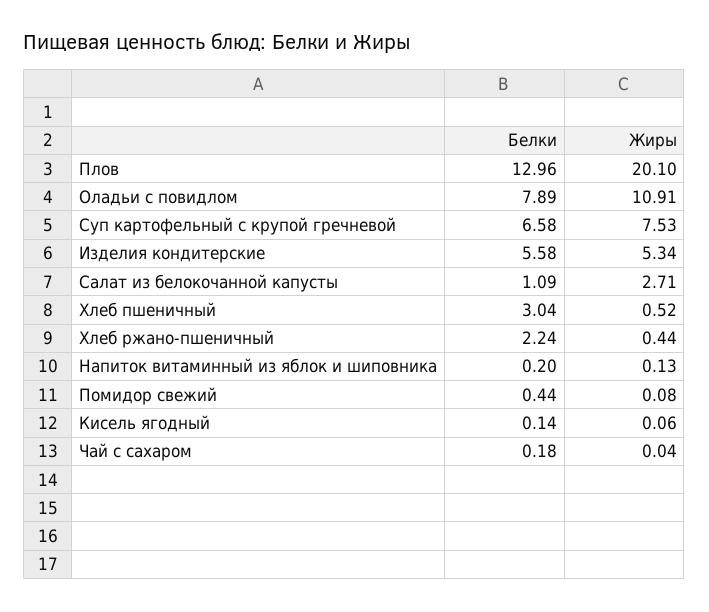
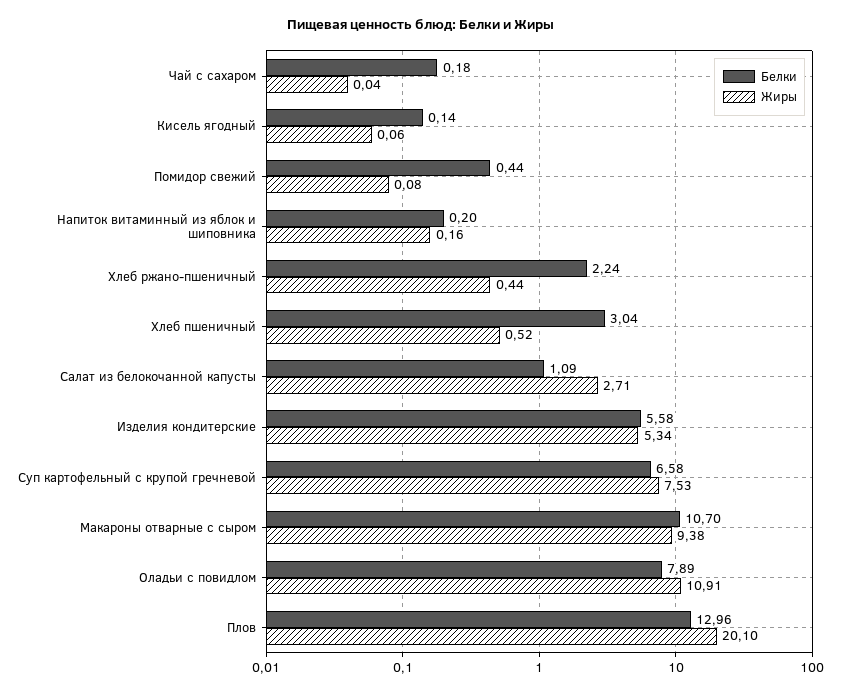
Жиры, Напиток витаминный из яблок и шиповника: 0.13 -> 0.16
Белки, Макароны отварные с сыром: none -> 10.7
Жиры, Макароны отварные с сыром: none -> 9.38

